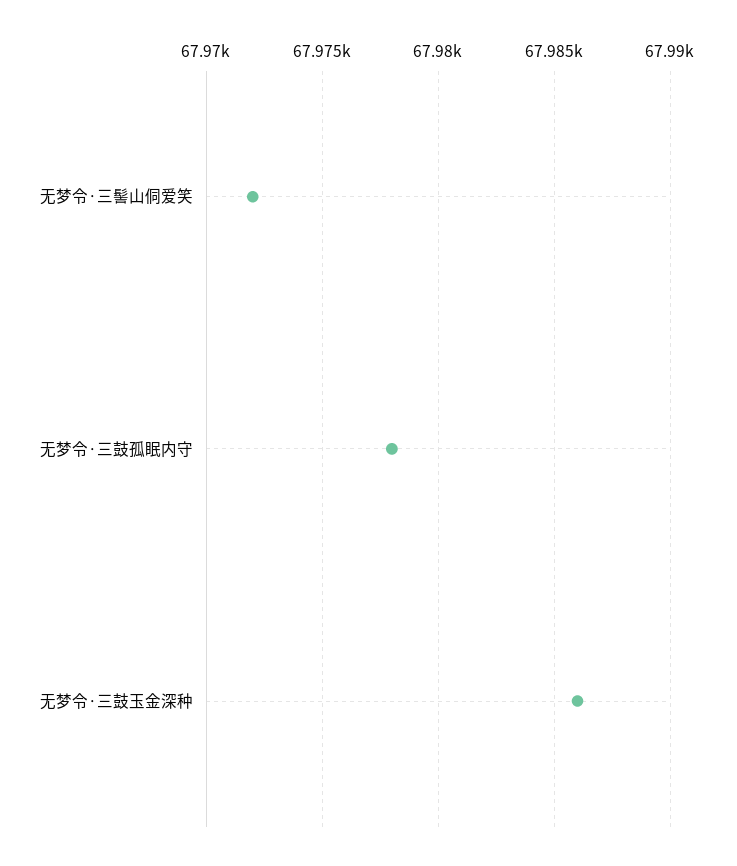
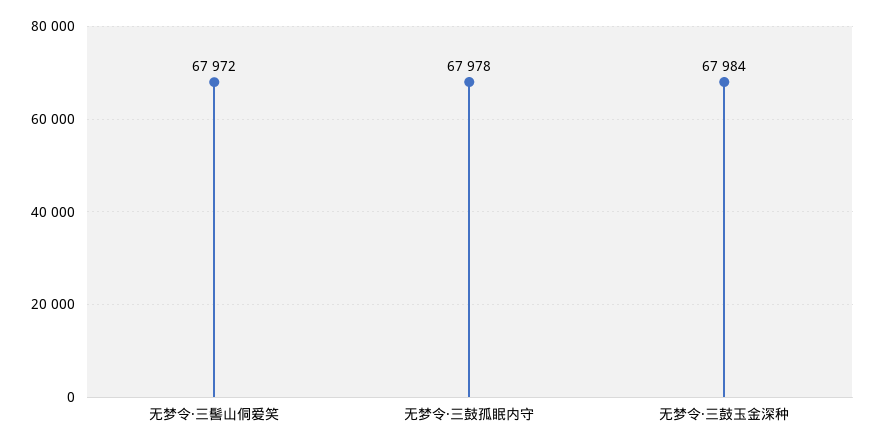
无梦令·三鼓玉金深种: 67986 -> 67984

